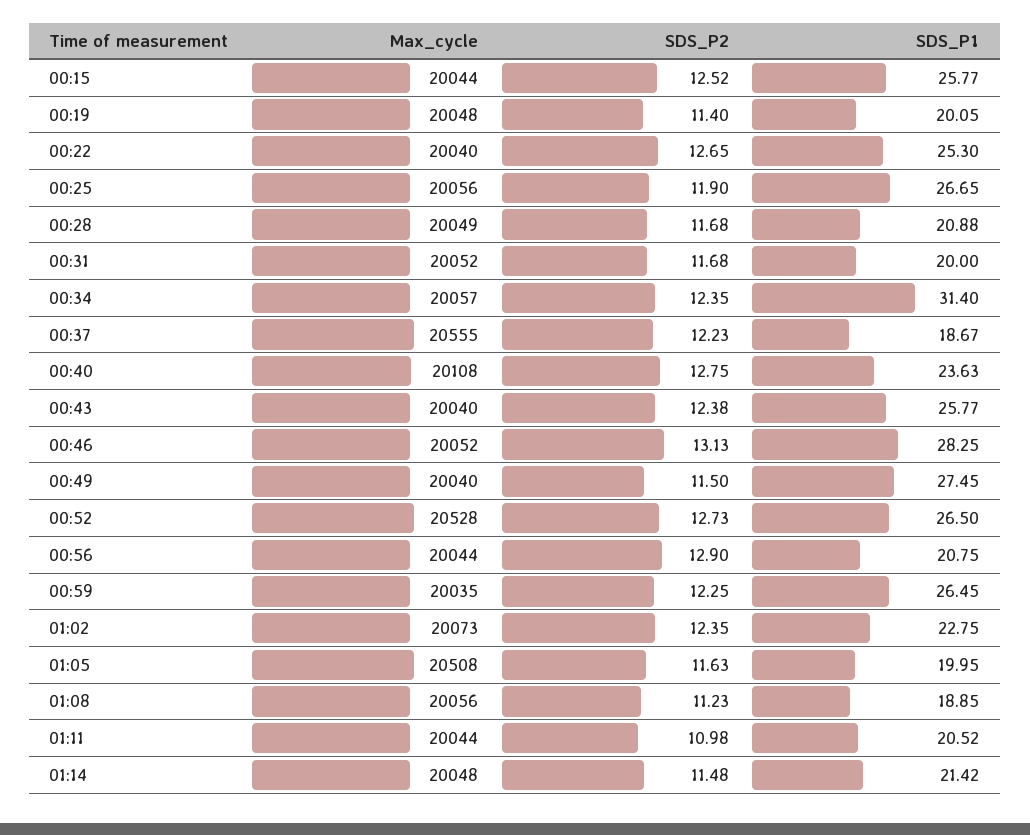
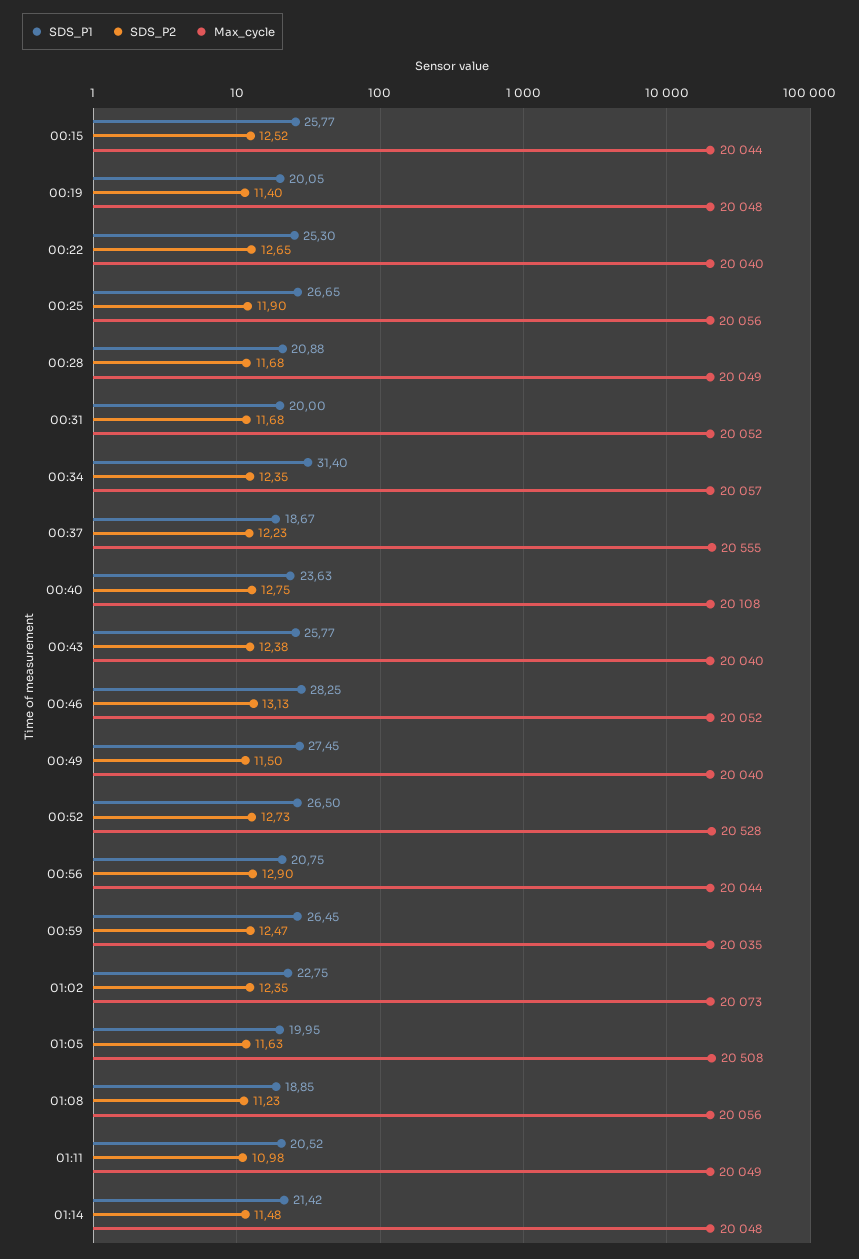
SDS_P2, 00:59: 12.25 -> 12.47
Max_cycle, 01:11: 20044 -> 20049

